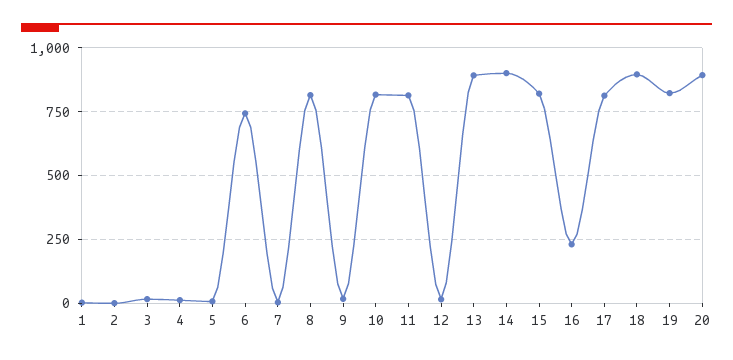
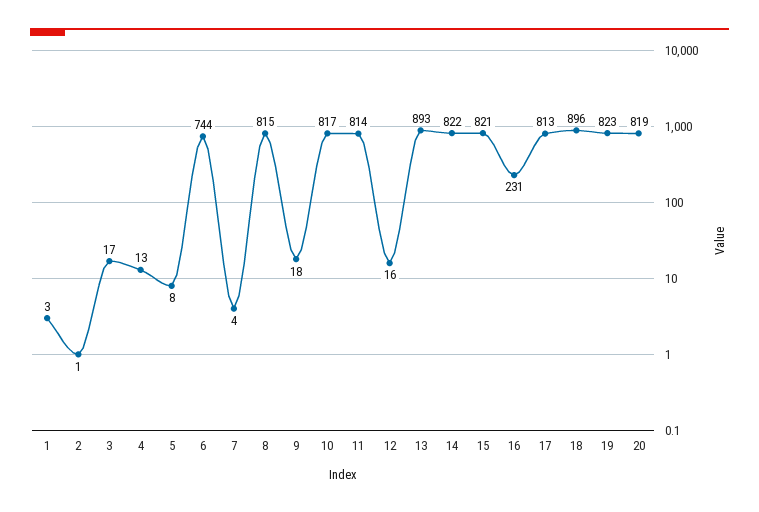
14: 900 -> 822
20: 900 -> 819

